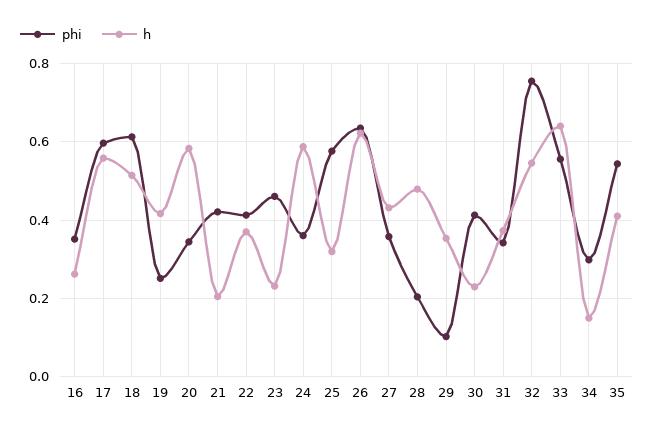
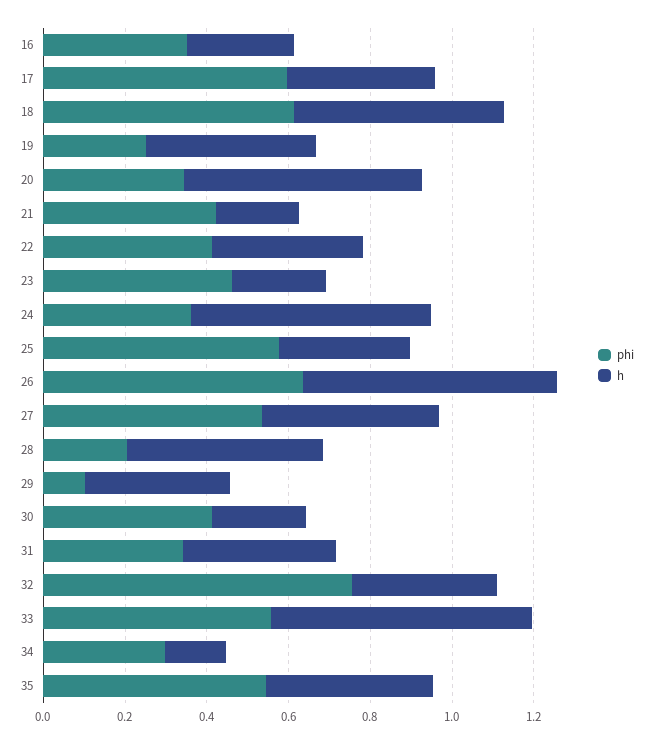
h, 17: 0.56 -> 0.35
phi, 27: 0.36 -> 0.55
h, 32: 0.54 -> 0.35

